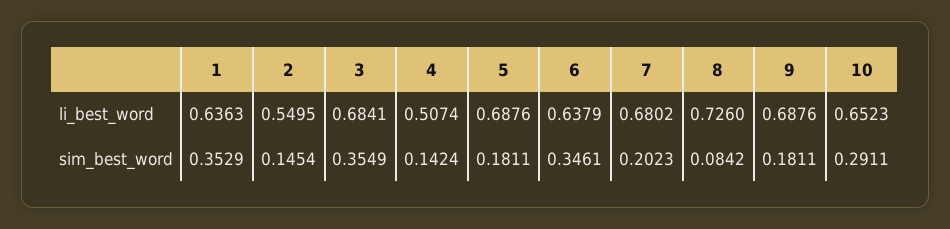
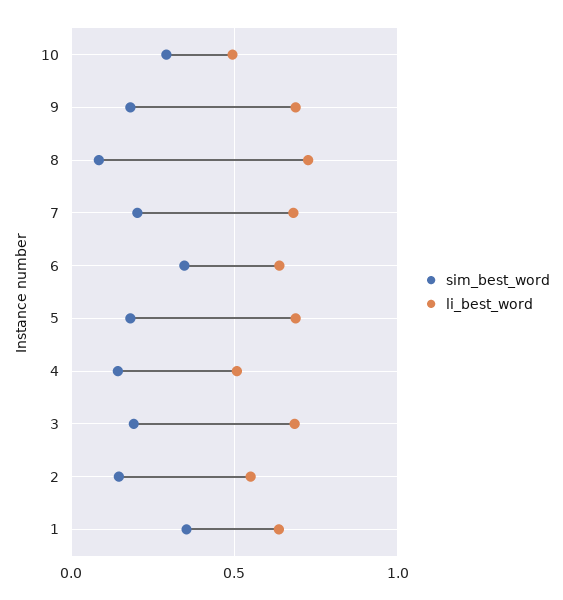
li_best_word, 10: 0.6523 -> 0.5
sim_best_word, 3: 0.3549 -> 0.2

